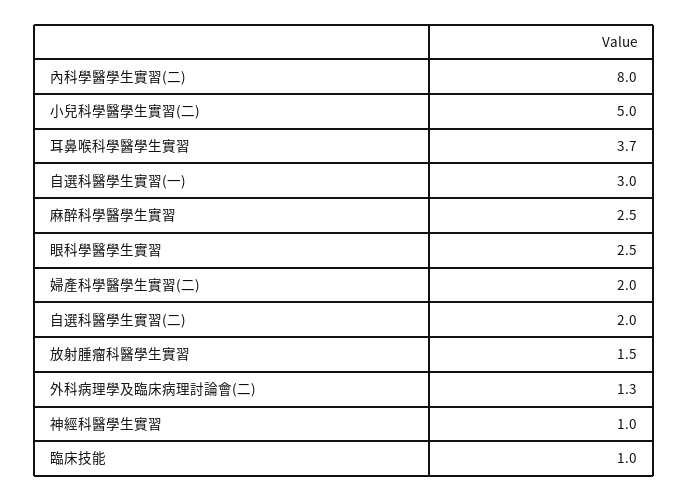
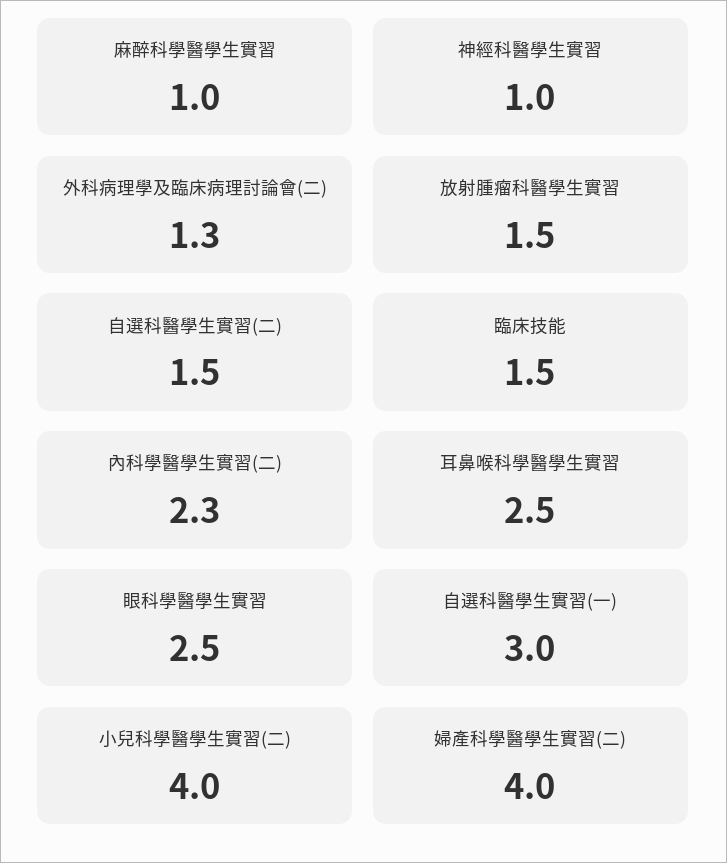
內科學醫學生實習(二): 8 -> 2.3
小兒科學醫學生實習(二): 5 -> 4
耳鼻喉科學醫學生實習: 3.7 -> 2.5
麻醉科學醫學生實習: 2.5 -> 1
婦產科學醫學生實習(二): 2 -> 4
自選科醫學生實習(二): 2 -> 1.5
臨床技能: 1 -> 1.5

